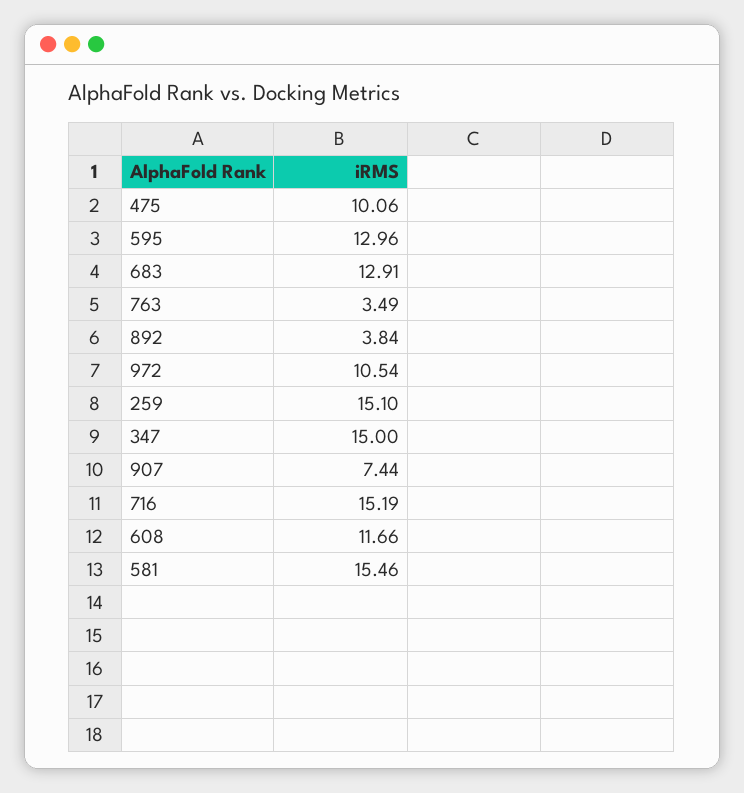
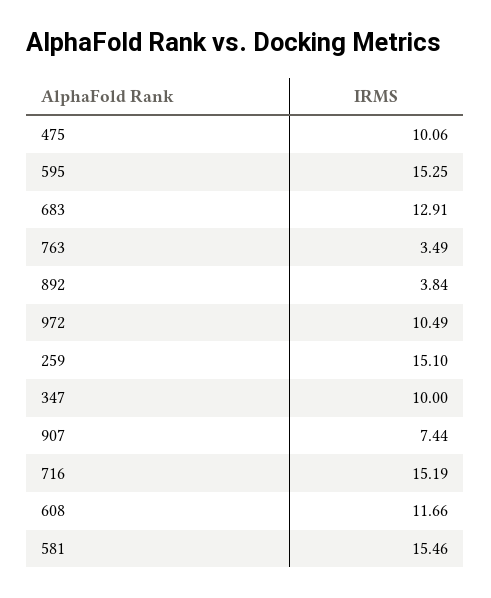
595: 12.96 -> 15.25
972: 10.54 -> 10.49
347: 15 -> 10

